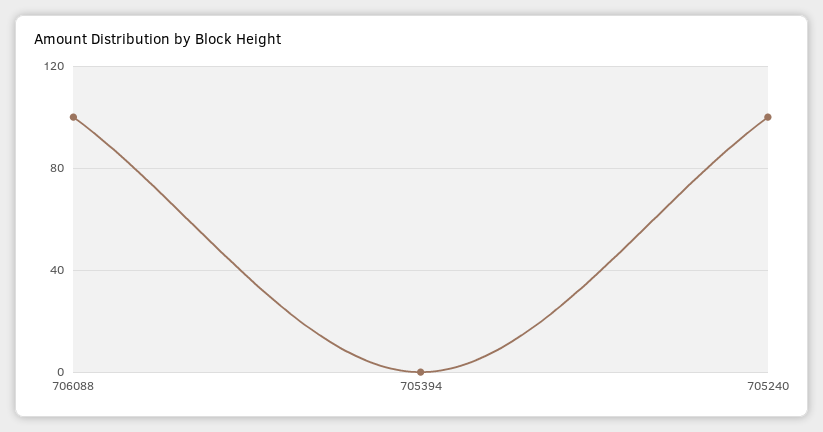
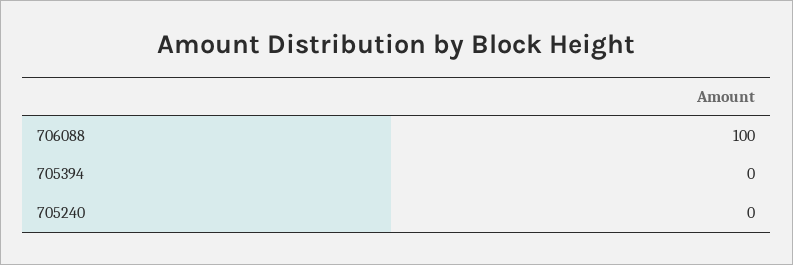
705240: 100 -> 0

